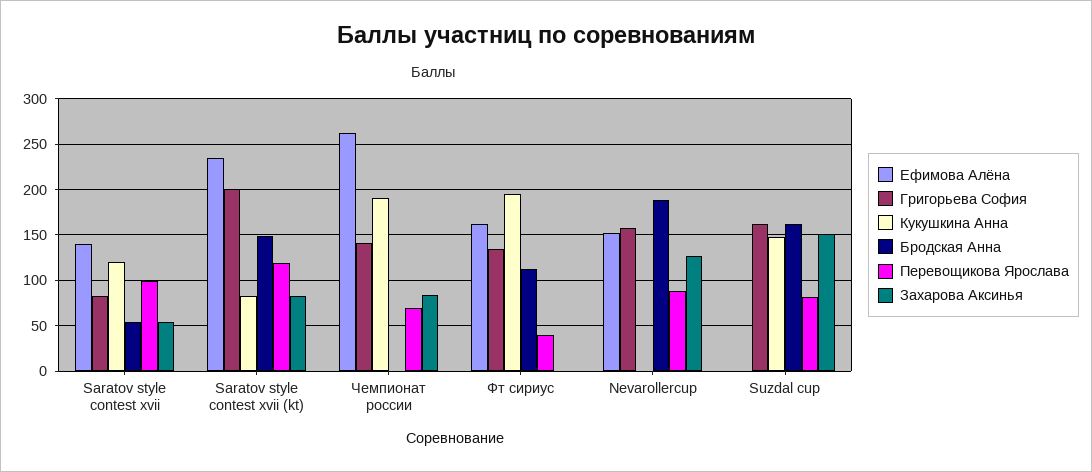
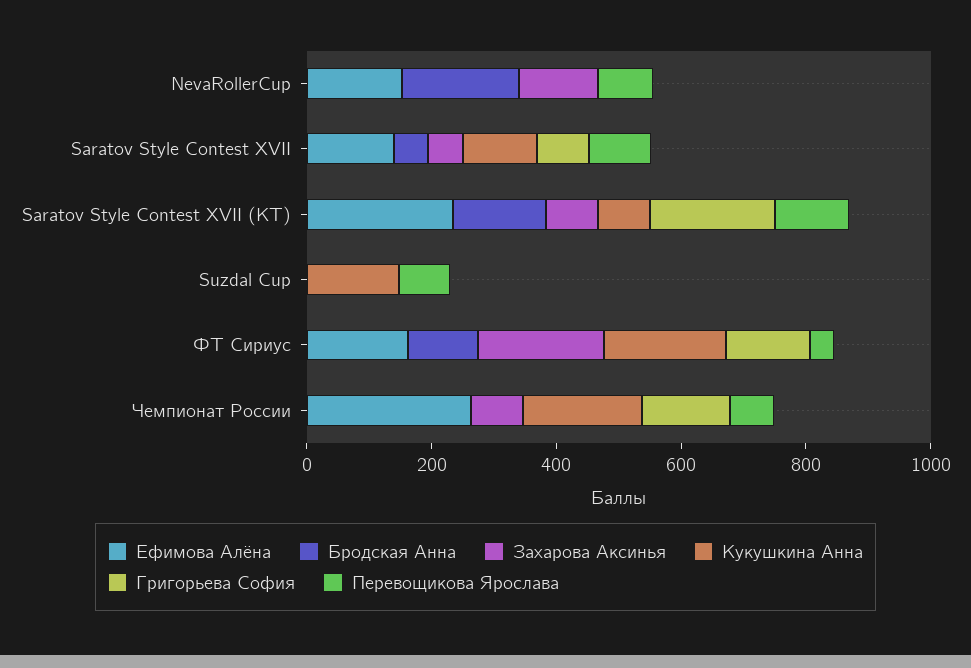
Захарова Аксинья, Фт сириус: 0 -> 200
Григорьева София, Nevarollercup: 160 -> 0
Григорьева София, Suzdal cup: 160 -> 0
Бродская Анна, Suzdal cup: 160 -> 0
Захарова Аксинья, Suzdal cup: 150 -> 0

